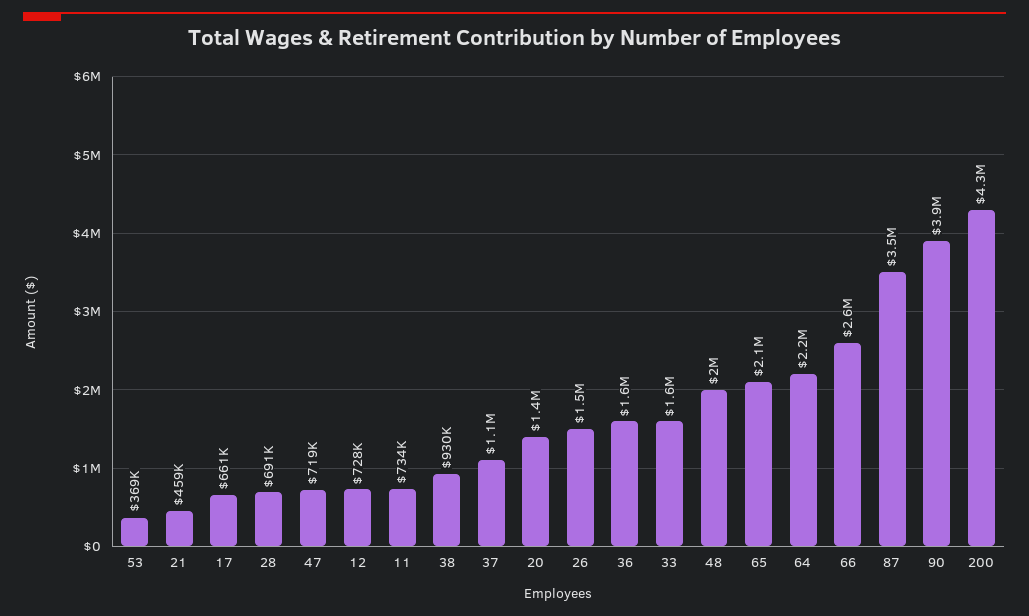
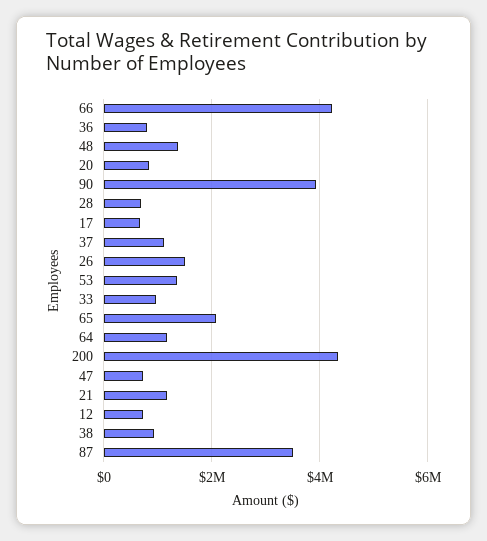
53: 369000 -> 1400000
21: 459000 -> 1200000
11: 734000 -> none
20: 1400000 -> 800000
36: 1600000 -> 800000
33: 1600000 -> 1000000
48: 2000000 -> 1400000
64: 2200000 -> 1200000
66: 2600000 -> 4200000

